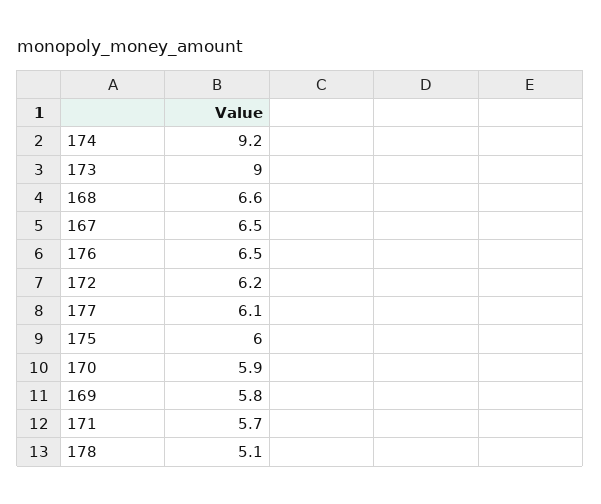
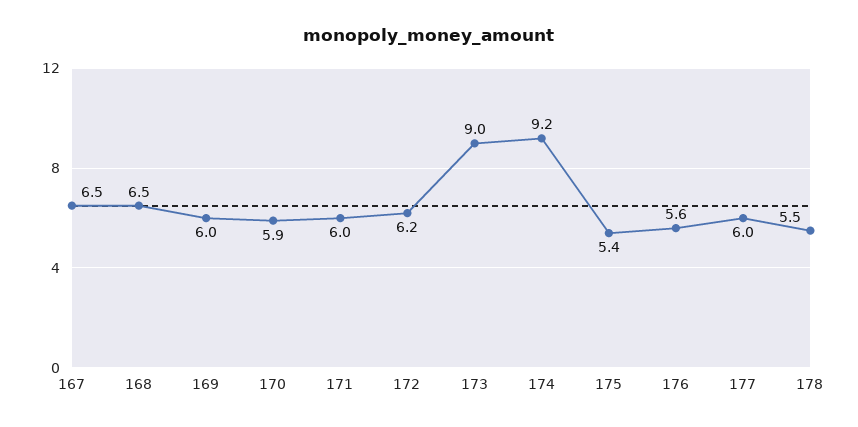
168: 6.6 -> 6.5
176: 6.5 -> 5.6
177: 6.1 -> 6
175: 6 -> 5.4
169: 5.8 -> 6
171: 5.7 -> 6
178: 5.1 -> 5.5

